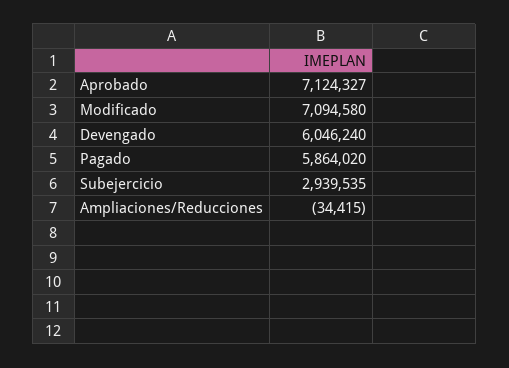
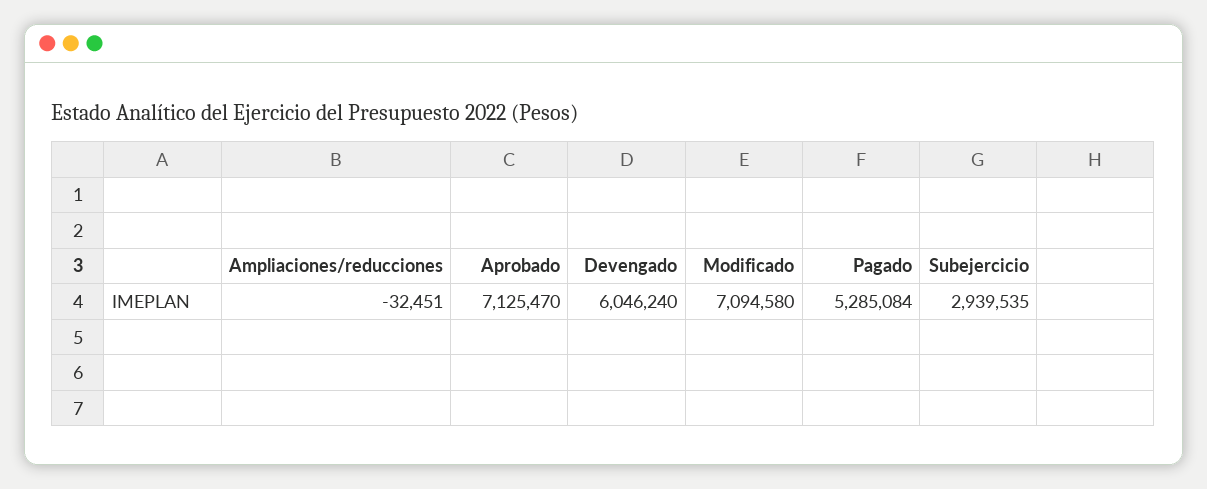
Aprobado: 7124327 -> 7125470
Pagado: 5864020 -> 5285084
Ampliaciones/Reducciones: -34415 -> -32451

